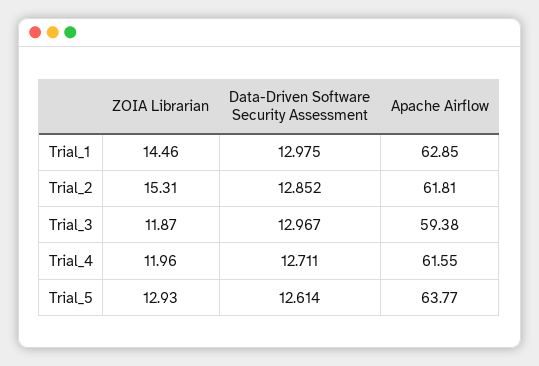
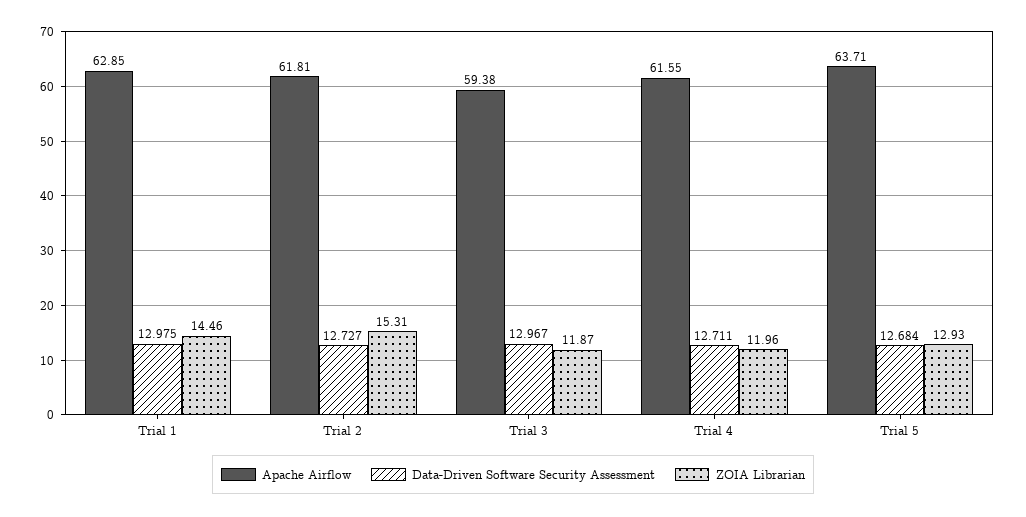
Data-Driven Software Security Assessment, Trial_2: 12.852 -> 12.727
Data-Driven Software Security Assessment, Trial_5: 12.614 -> 12.684
Apache Airflow, Trial_5: 63.77 -> 63.71

